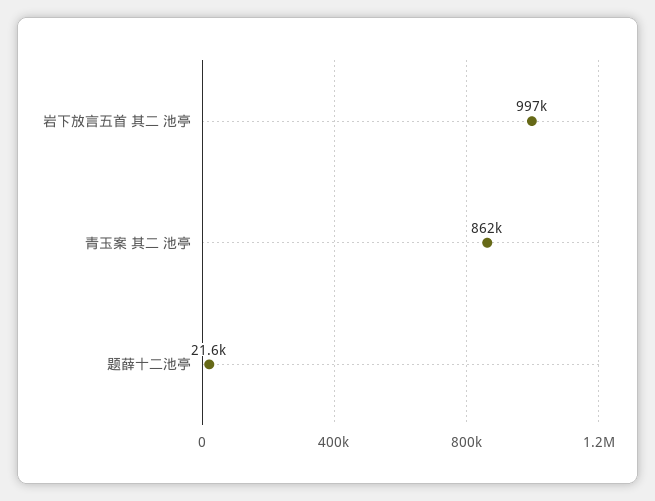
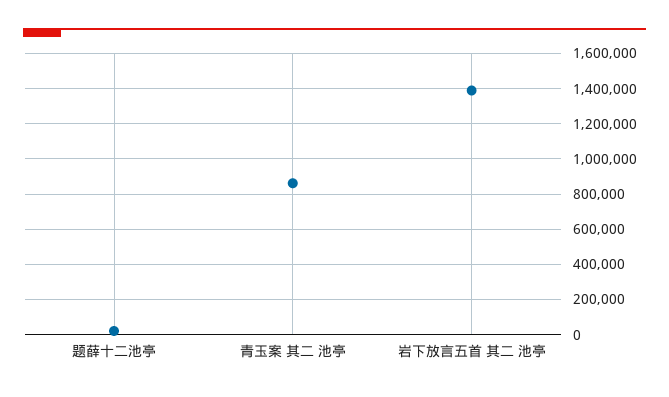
岩下放言五首 其二 池亭: 997000 -> 1400000

